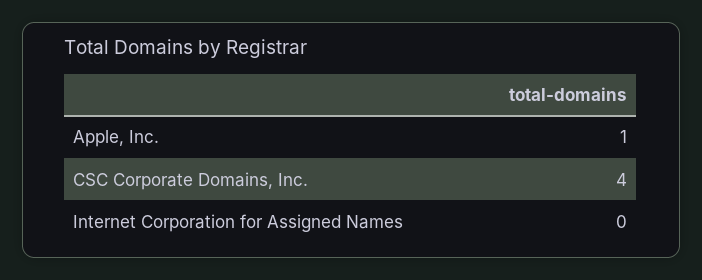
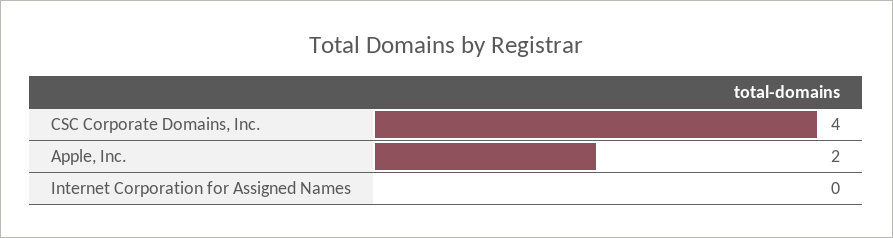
Apple, Inc.: 1 -> 2

